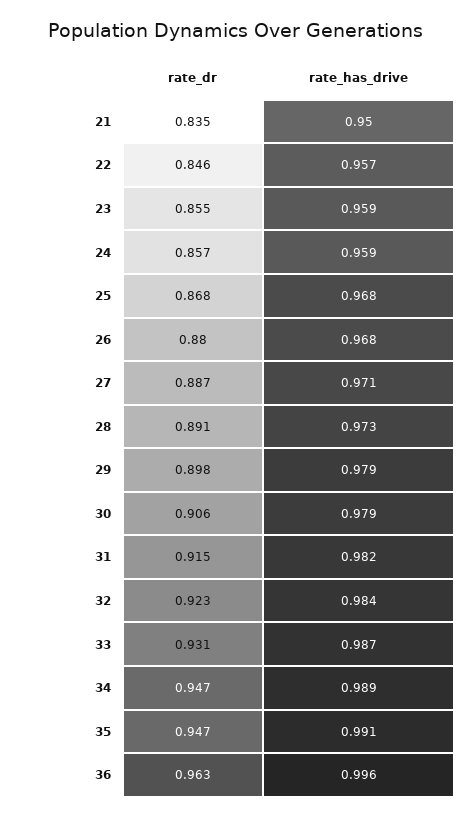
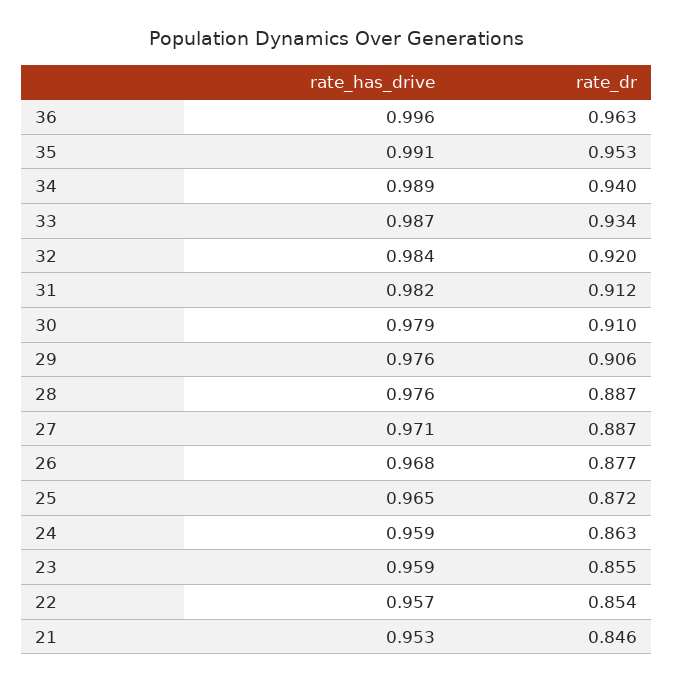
rate_dr, 21: 0.835 -> 0.846
rate_has_drive, 21: 0.95 -> 0.953
rate_dr, 22: 0.846 -> 0.854
rate_dr, 24: 0.857 -> 0.863
rate_dr, 25: 0.868 -> 0.872
rate_has_drive, 25: 0.968 -> 0.965
rate_dr, 26: 0.88 -> 0.877
rate_dr, 28: 0.891 -> 0.887
rate_has_drive, 28: 0.973 -> 0.976
rate_dr, 29: 0.898 -> 0.906
rate_has_drive, 29: 0.979 -> 0.976
rate_dr, 30: 0.906 -> 0.91
rate_dr, 31: 0.915 -> 0.912
rate_dr, 32: 0.923 -> 0.92
rate_dr, 33: 0.931 -> 0.934
rate_dr, 34: 0.947 -> 0.94
rate_dr, 35: 0.947 -> 0.953

